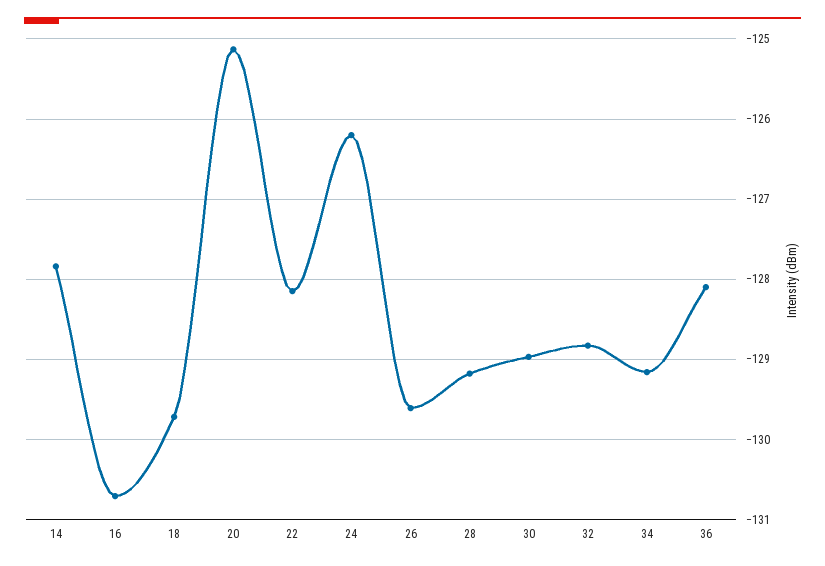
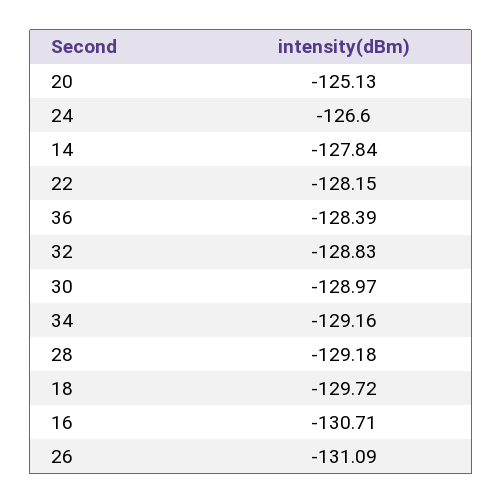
24: -126.2 -> -126.6
26: -129.6 -> -131.09
36: -128.1 -> -128.39

